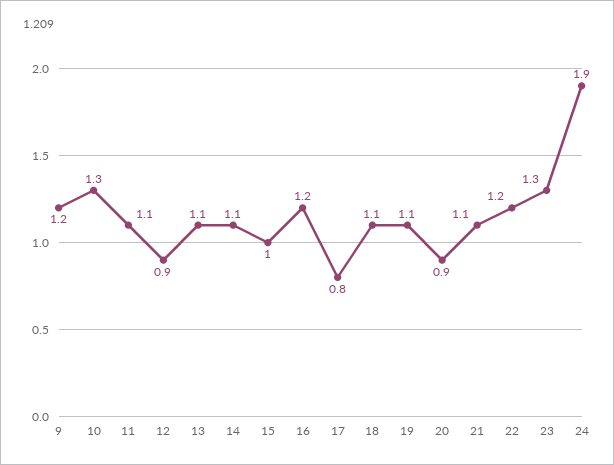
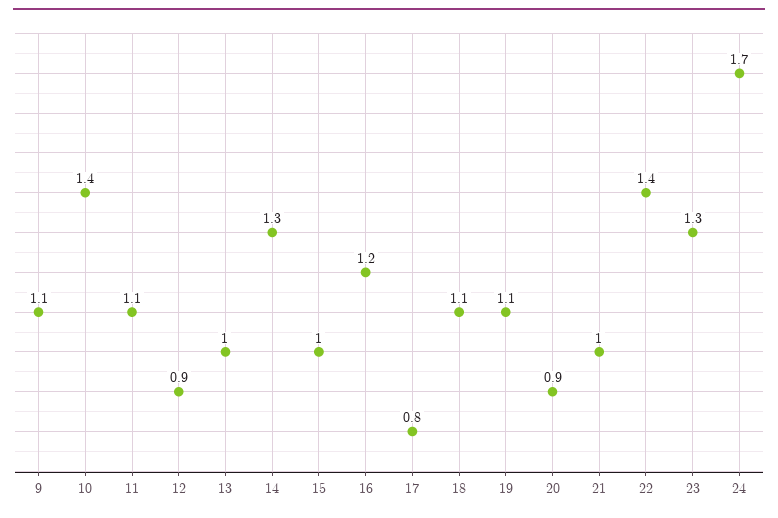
9: 1.2 -> 1.1
10: 1.3 -> 1.4
13: 1.1 -> 1
14: 1.1 -> 1.3
21: 1.1 -> 1
22: 1.2 -> 1.4
24: 1.9 -> 1.7

